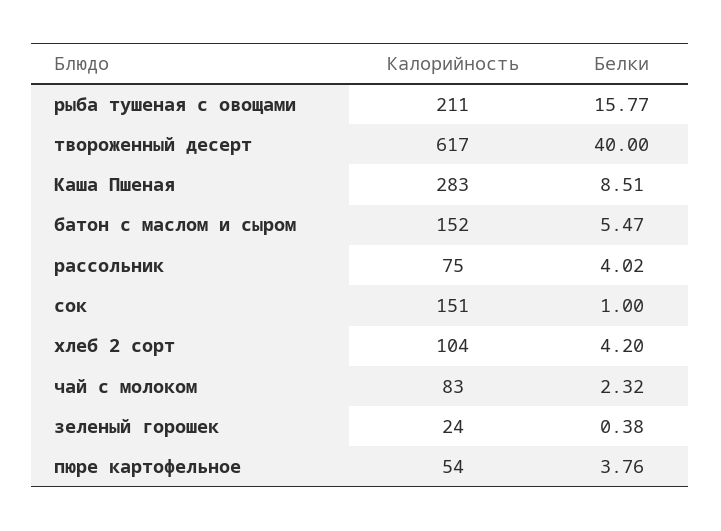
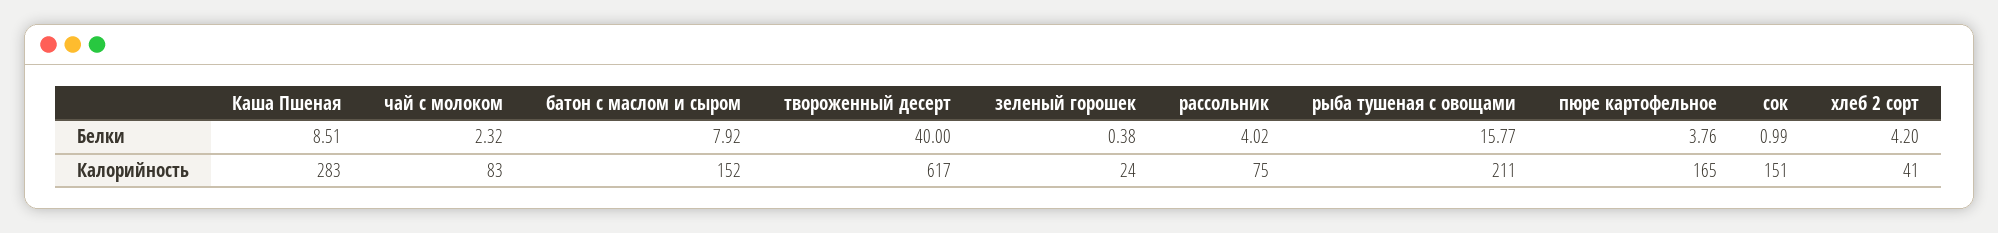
Белки, батон с маслом и сыром: 5.47 -> 7.92
Белки, сок: 1 -> 0.99
Калорийность, хлеб 2 сорт: 104 -> 41
Калорийность, пюре картофельное: 54 -> 165

